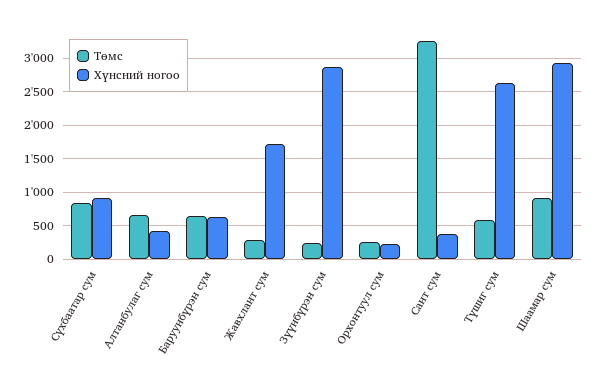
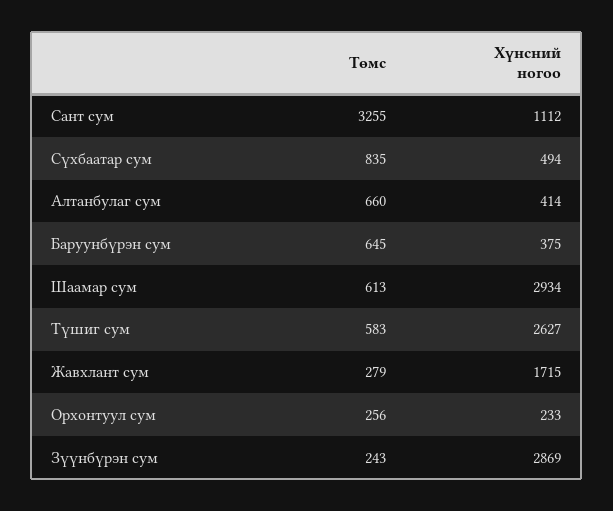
Хүнсний ногоо, Сүхбаатар сум: 900 -> 494
Хүнсний ногоо, Баруунбүрэн сум: 600 -> 375
Хүнсний ногоо, Сант сум: 400 -> 1112
Төмс, Шаамар сум: 900 -> 613

